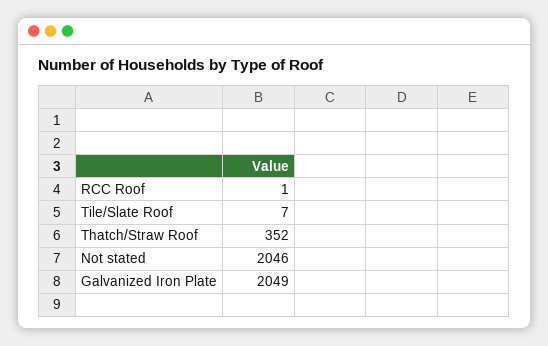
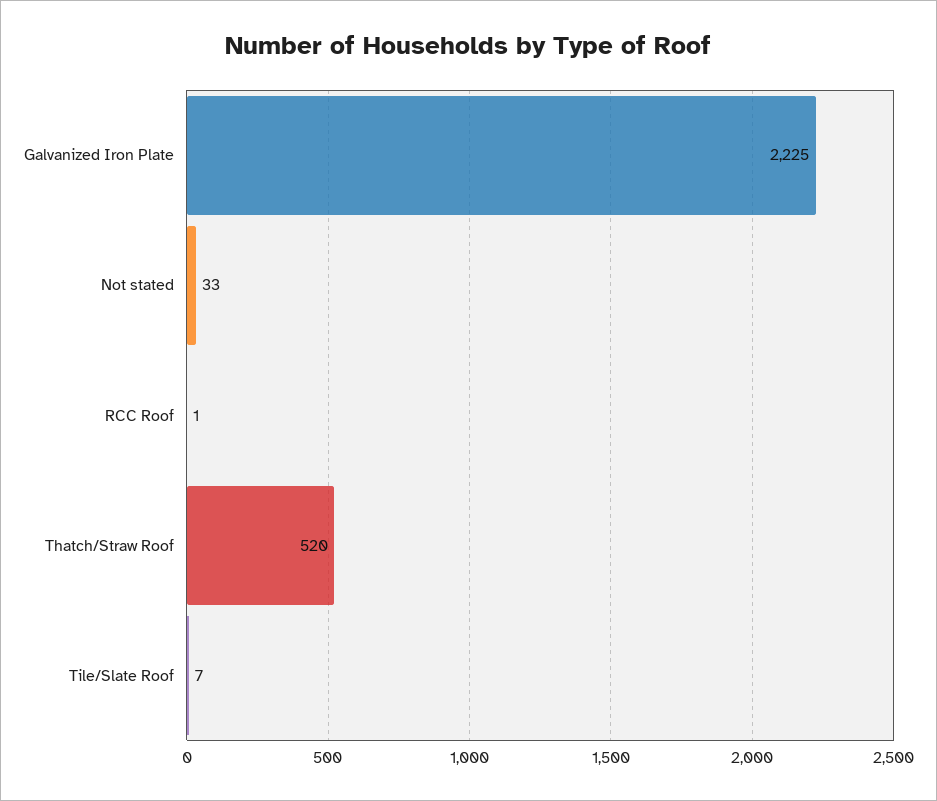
Thatch/Straw Roof: 352 -> 520
Not stated: 2046 -> 33
Galvanized Iron Plate: 2049 -> 2225

